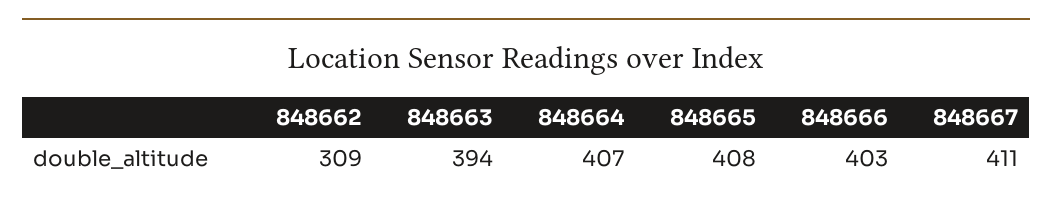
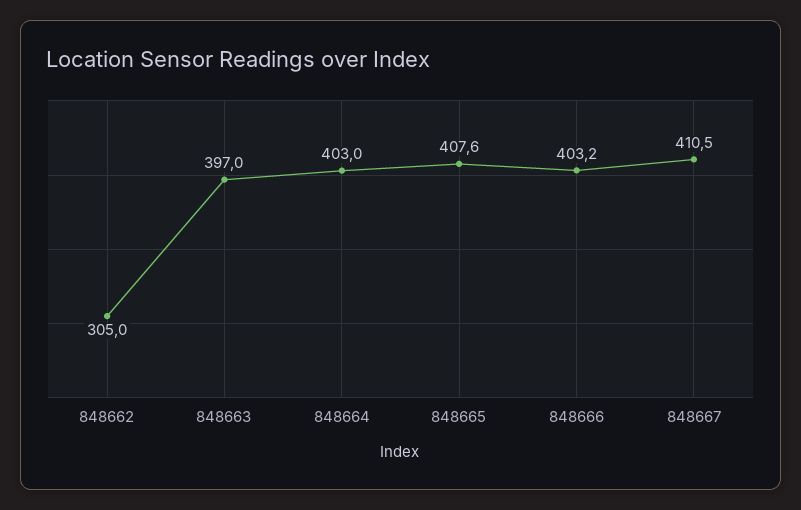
848662: 309 -> 305
848663: 394 -> 397
848664: 407 -> 403

